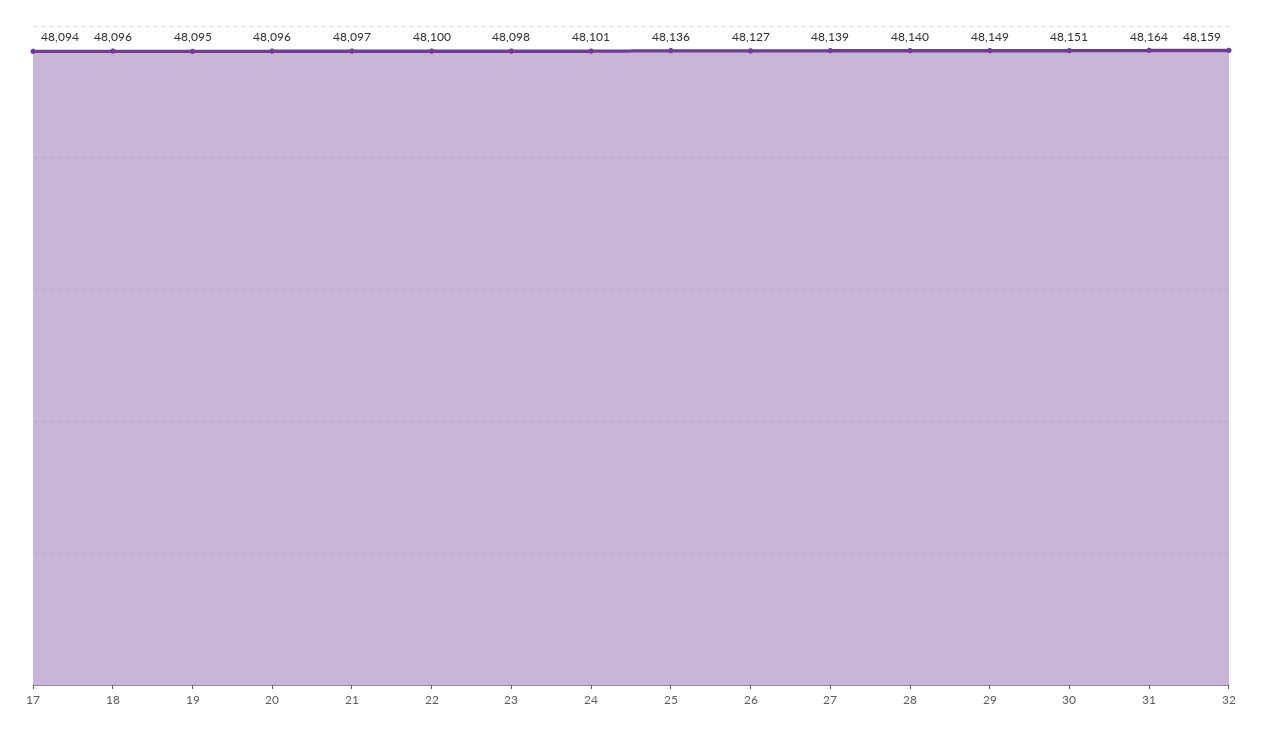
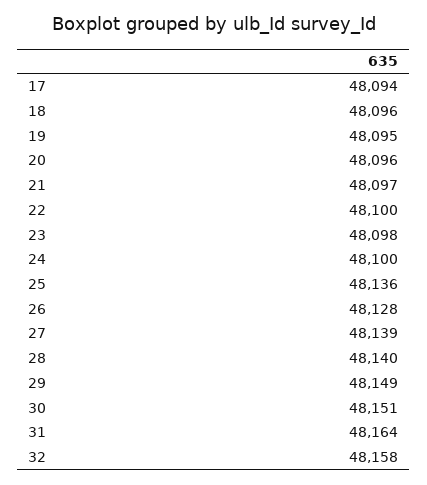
24: 48101 -> 48100
26: 48127 -> 48128
32: 48159 -> 48158

